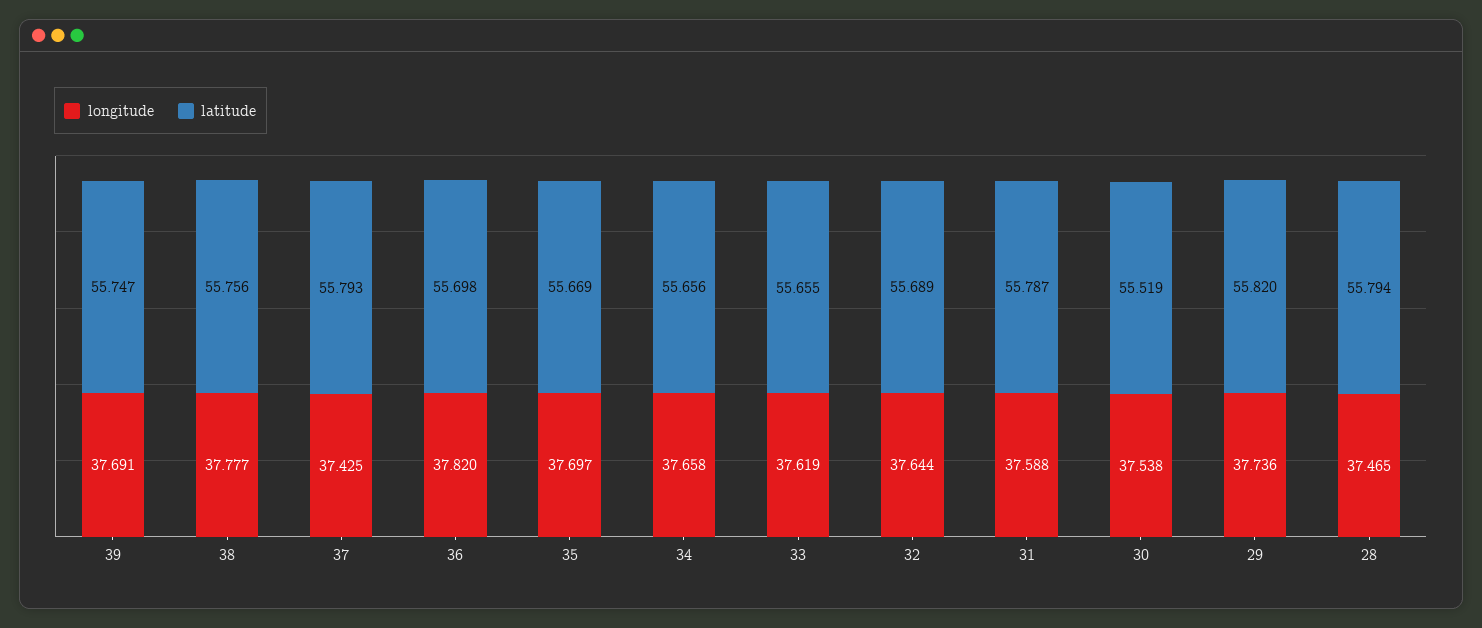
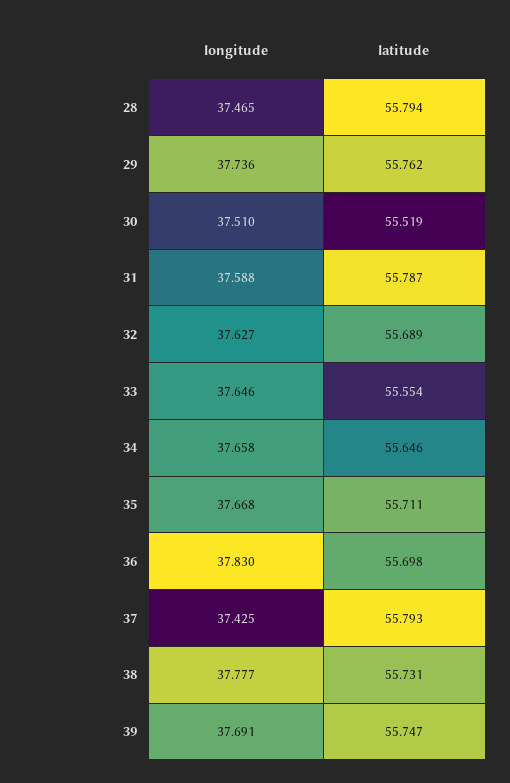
latitude, 38: 55.756 -> 55.731
longitude, 36: 37.82 -> 37.83
longitude, 35: 37.697 -> 37.668
latitude, 35: 55.669 -> 55.711
latitude, 34: 55.656 -> 55.646
longitude, 33: 37.619 -> 37.646
latitude, 33: 55.655 -> 55.554
longitude, 32: 37.644 -> 37.627
longitude, 30: 37.538 -> 37.51
latitude, 29: 55.82 -> 55.762

